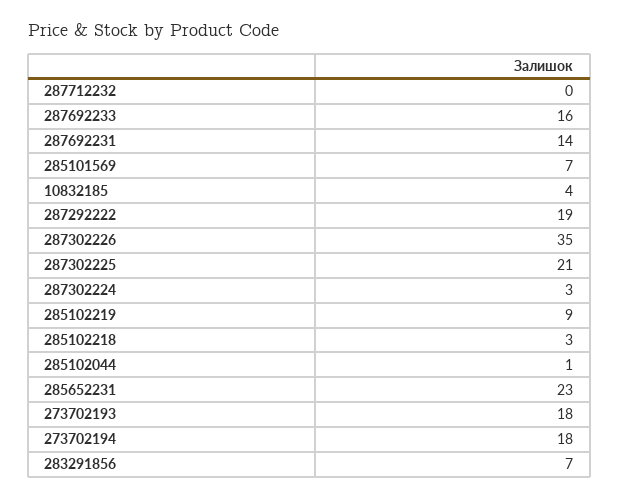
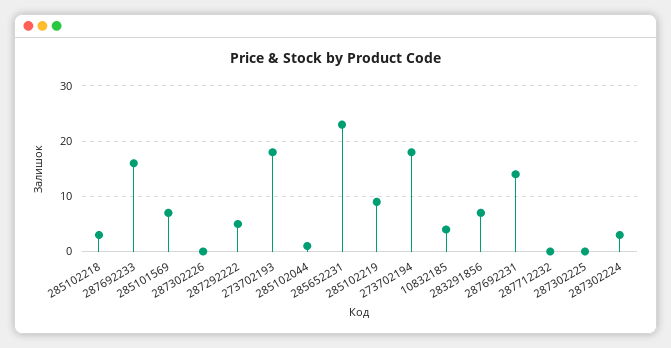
287292222: 19 -> 5
287302226: 35 -> 0
287302225: 21 -> 0

